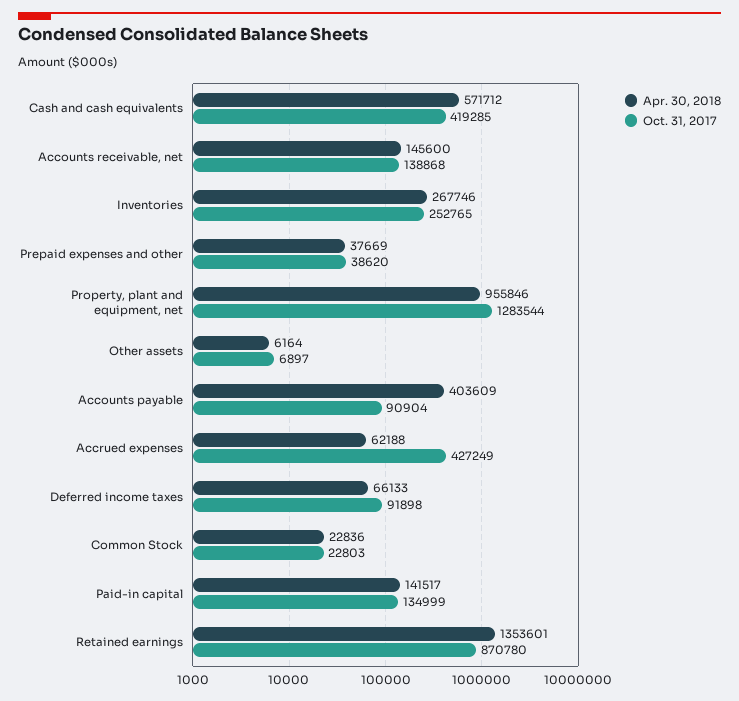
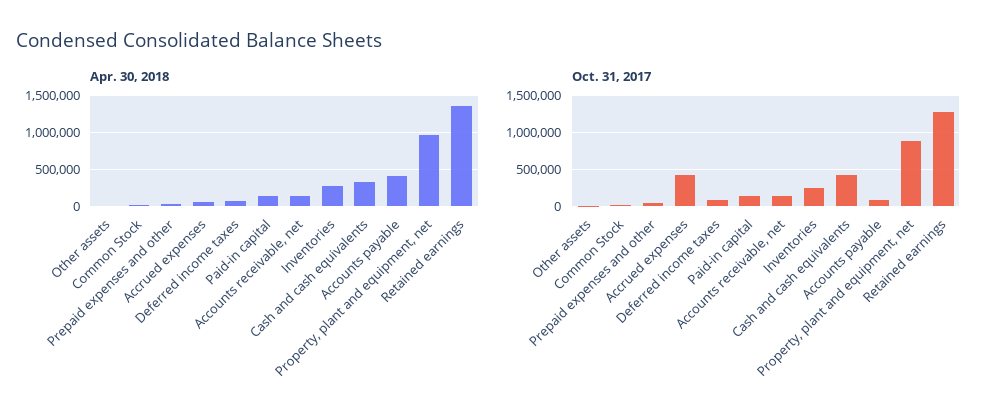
Apr. 30, 2018, Cash and cash equivalents: 571712 -> 300000
Oct. 31, 2017, Property, plant and equipment, net: 1283544 -> 900000
Oct. 31, 2017, Retained earnings: 870780 -> 1300000

